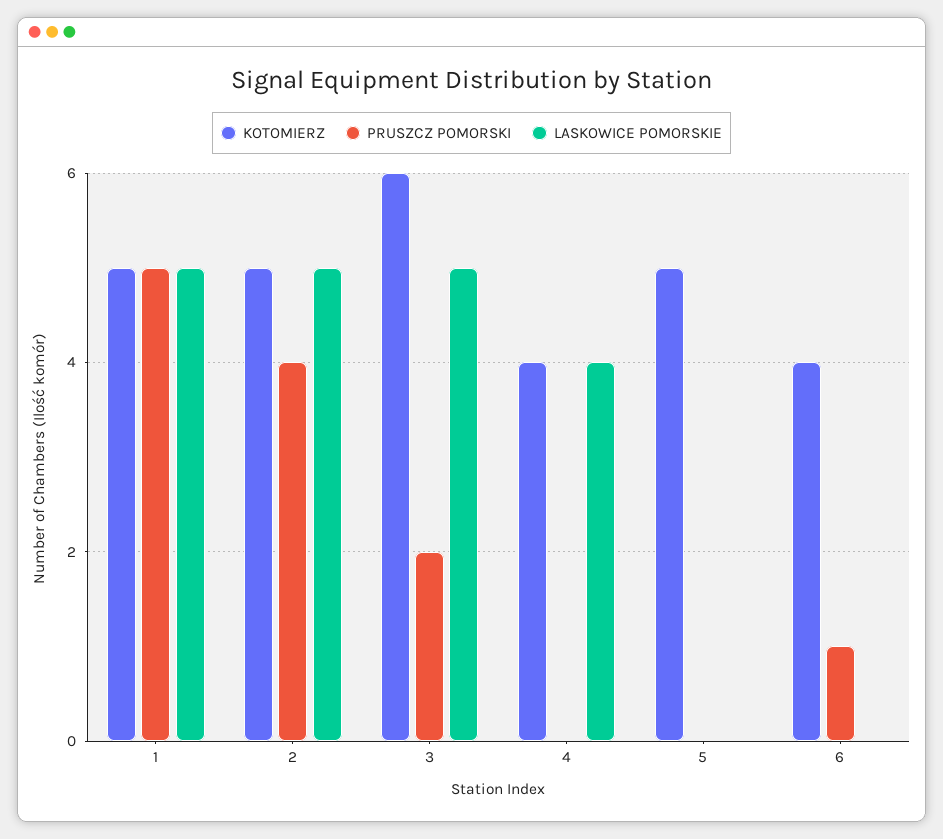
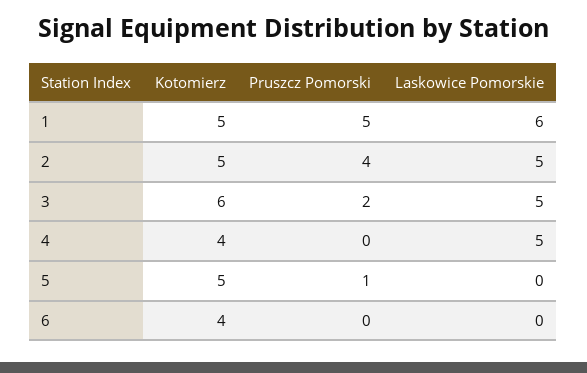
LASKOWICE POMORSKIE, 1: 5 -> 6
LASKOWICE POMORSKIE, 4: 4 -> 5
PRUSZCZ POMORSKI, 5: 0 -> 1
PRUSZCZ POMORSKI, 6: 1 -> 0

